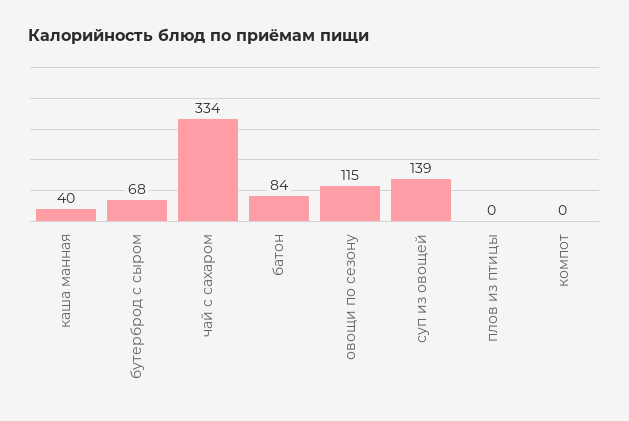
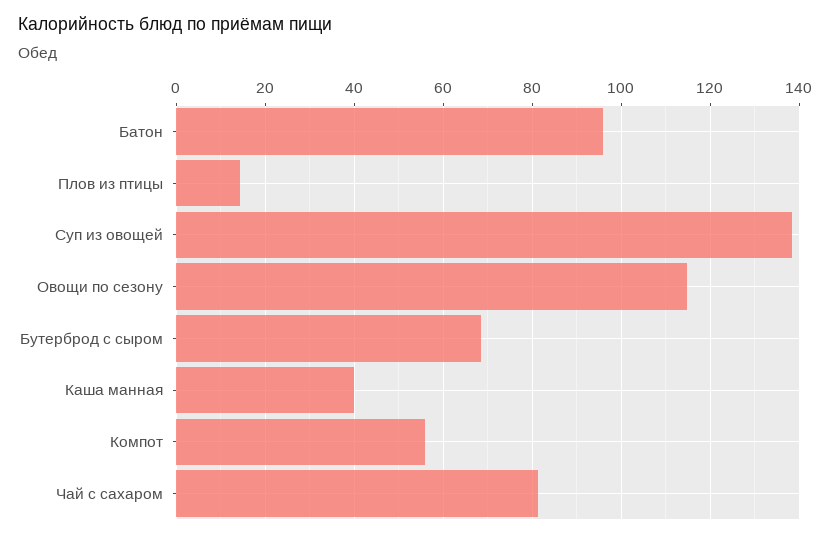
чай с сахаром: 334 -> 82
батон: 84 -> 96
плов из птицы: 0 -> 14
компот: 0 -> 56

